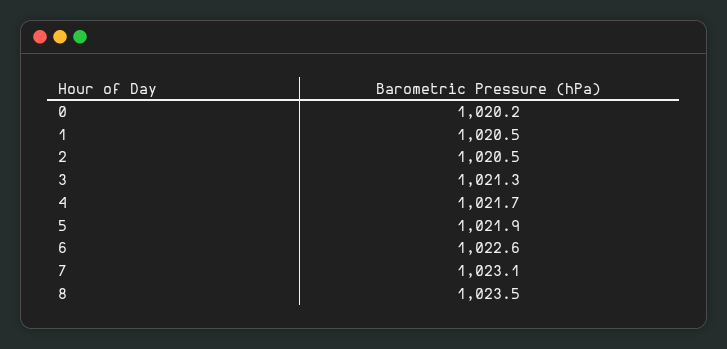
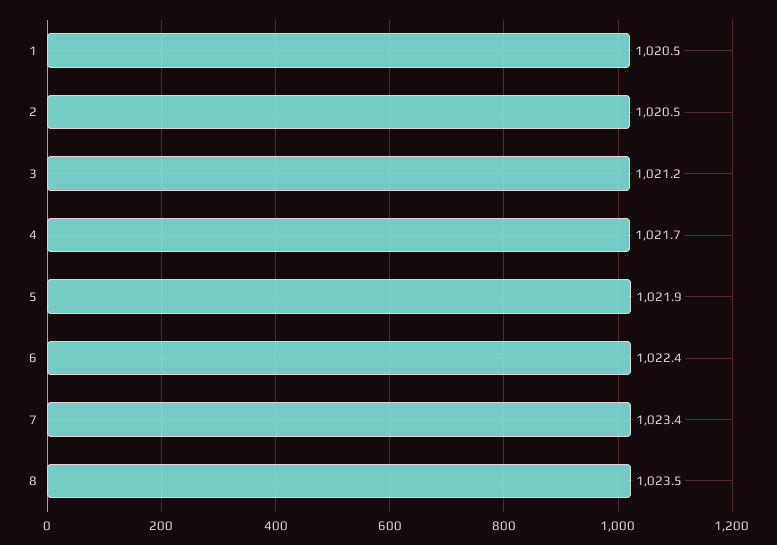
0: 1020.2 -> none
3: 1021.3 -> 1021.2
6: 1022.6 -> 1022.4
7: 1023.1 -> 1023.4

